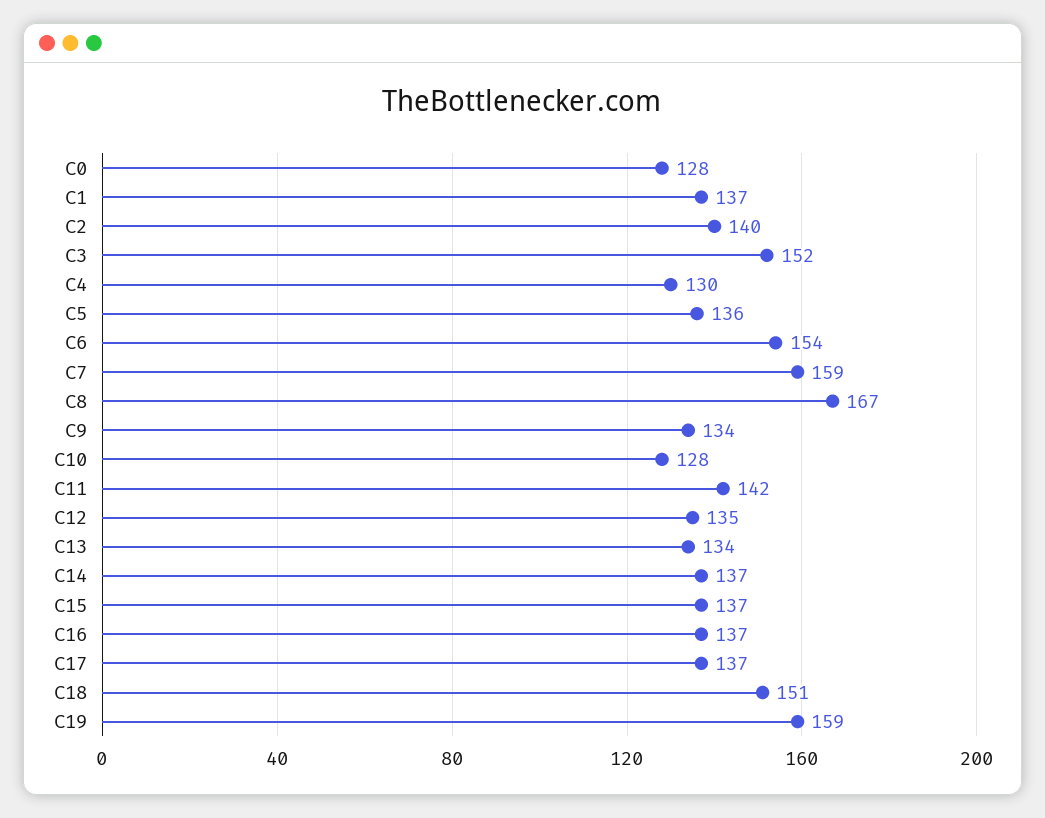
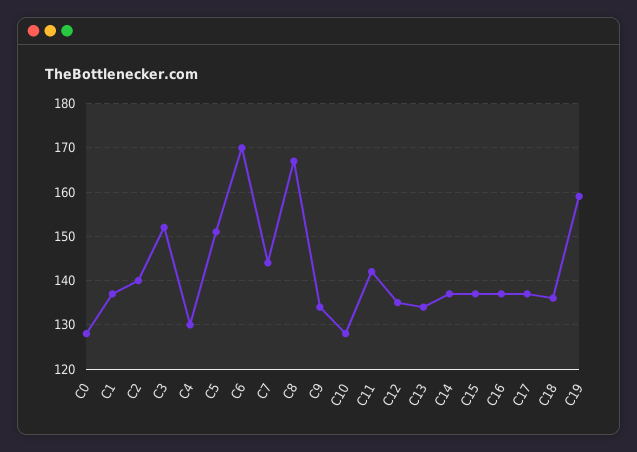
C5: 136 -> 150
C6: 154 -> 170
C7: 159 -> 145
C18: 151 -> 135

